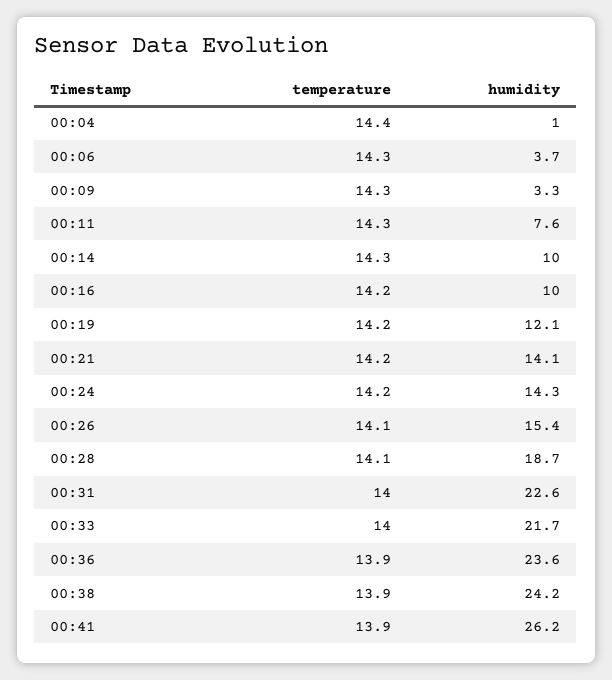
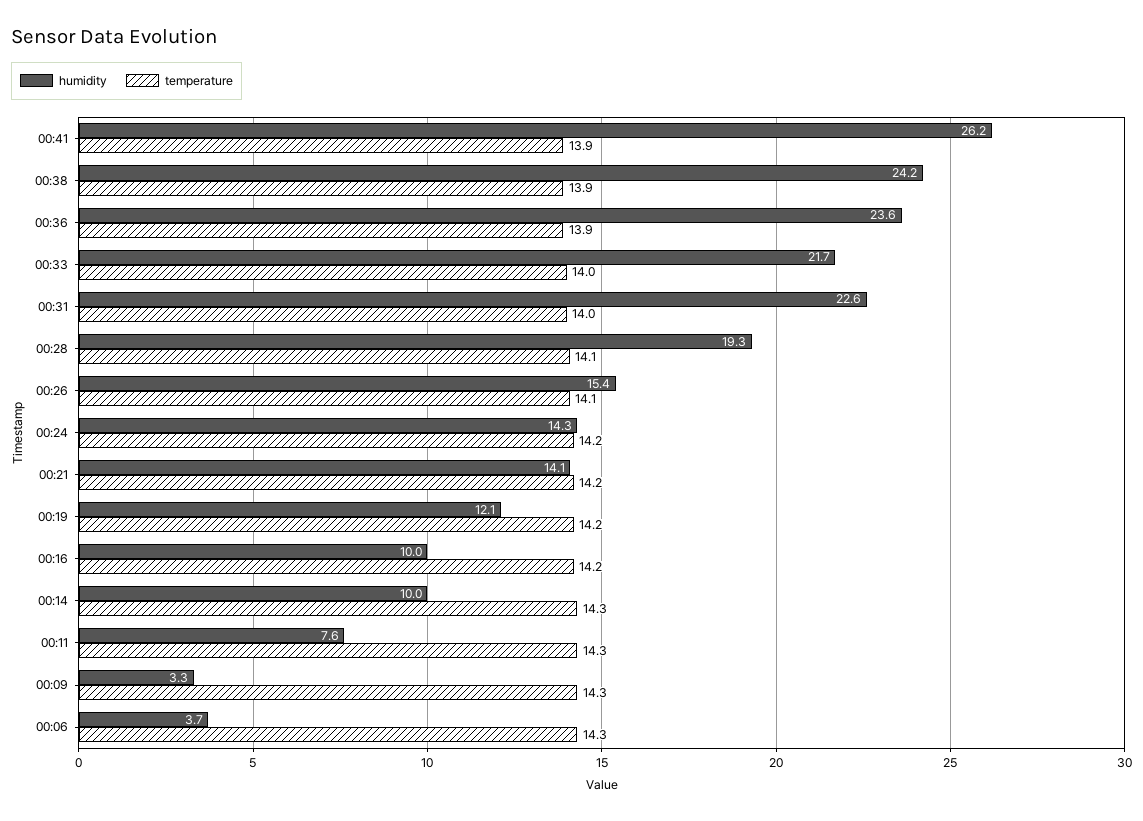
temperature, 00:04: 14.4 -> none
humidity, 00:04: 1 -> none
humidity, 00:28: 18.7 -> 19.3

